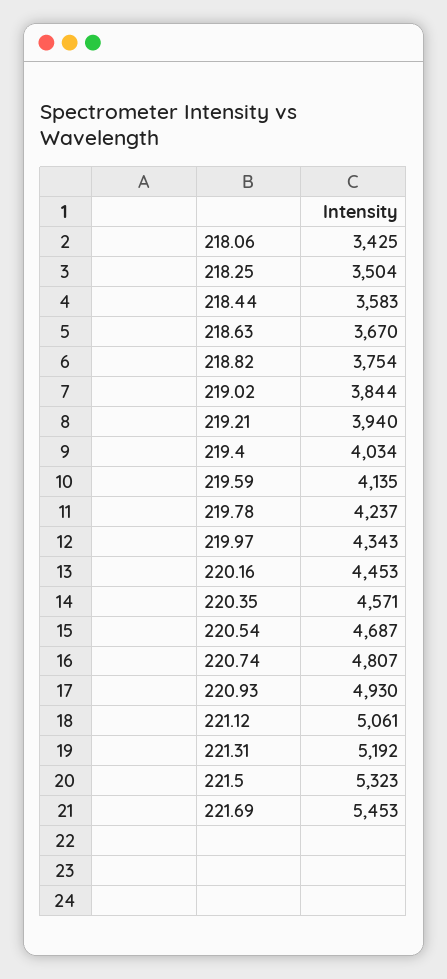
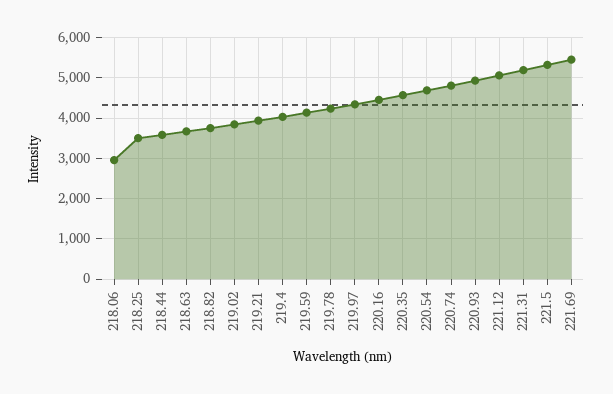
218.06: 3425 -> 3000

